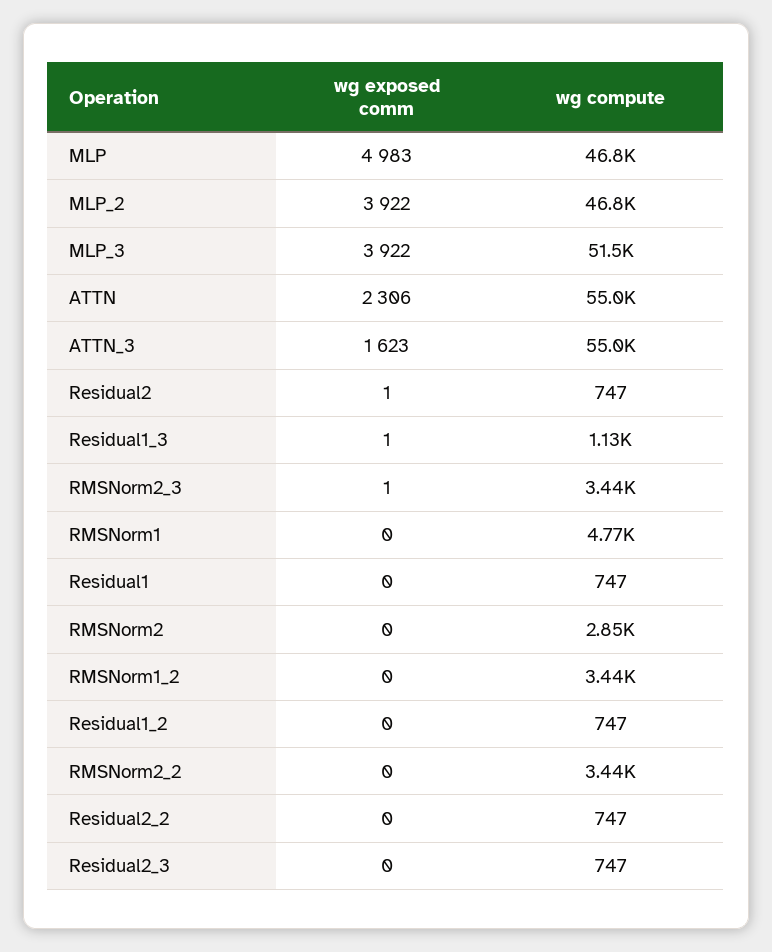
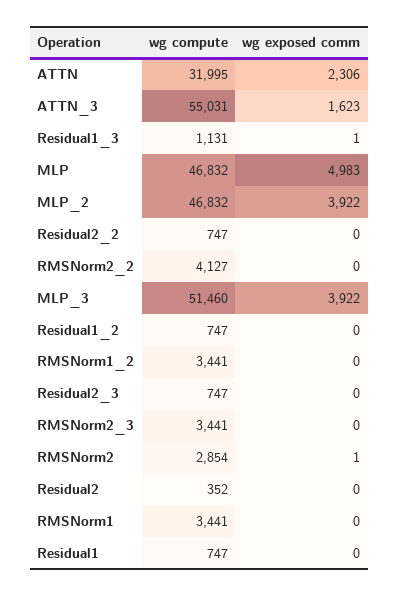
wg compute, ATTN: 55000 -> 31995
wg exposed comm, Residual2: 1 -> 0
wg compute, Residual2: 747 -> 352
wg exposed comm, RMSNorm2_3: 1 -> 0
wg compute, RMSNorm1: 4770 -> 3441
wg exposed comm, RMSNorm2: 0 -> 1
wg compute, RMSNorm2_2: 3440 -> 4127

